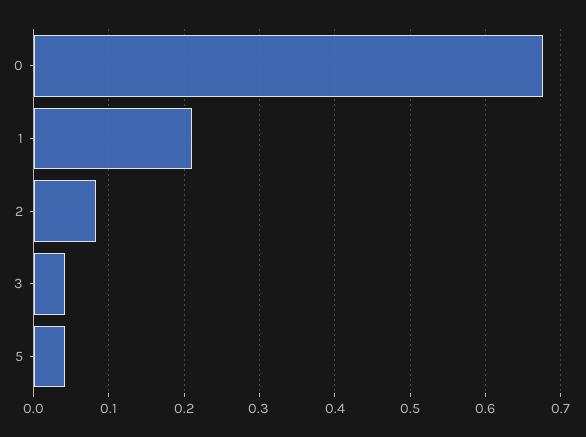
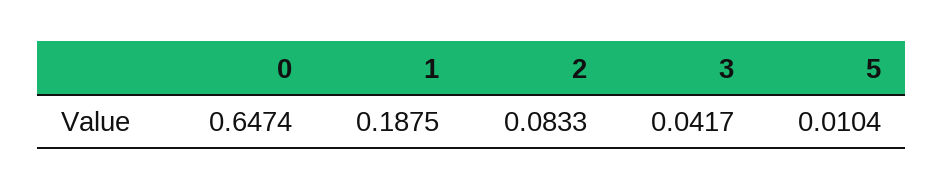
0: 0.68 -> 0.6474
1: 0.21 -> 0.1875
5: 0.04 -> 0.0104

